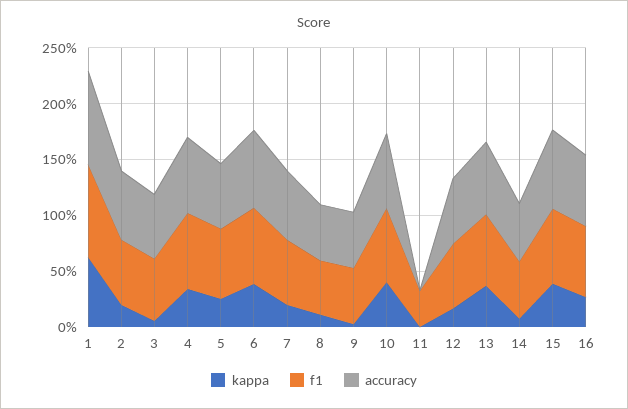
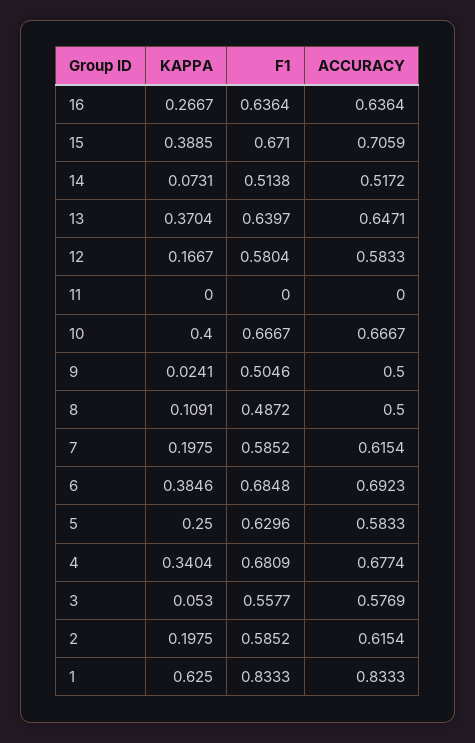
f1, 11: 0.3 -> 0

